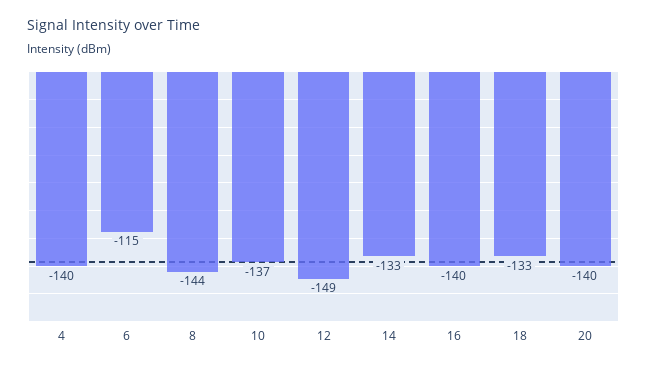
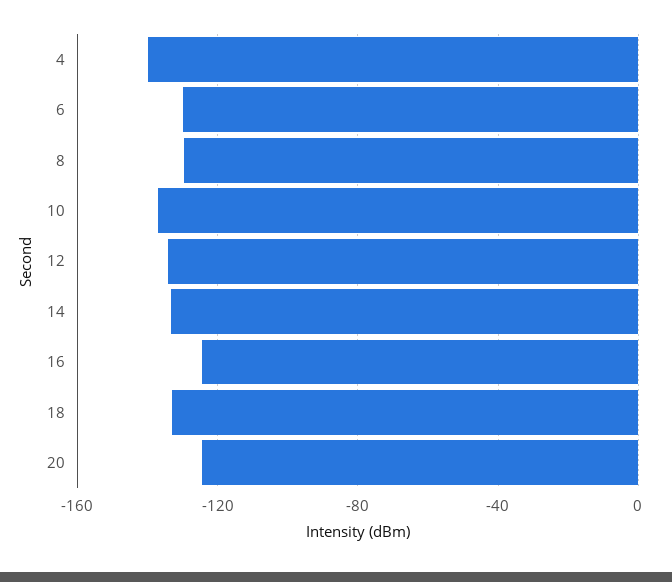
6: -115 -> -130
8: -144 -> -130
12: -149 -> -135
16: -140 -> -125
20: -140 -> -125

